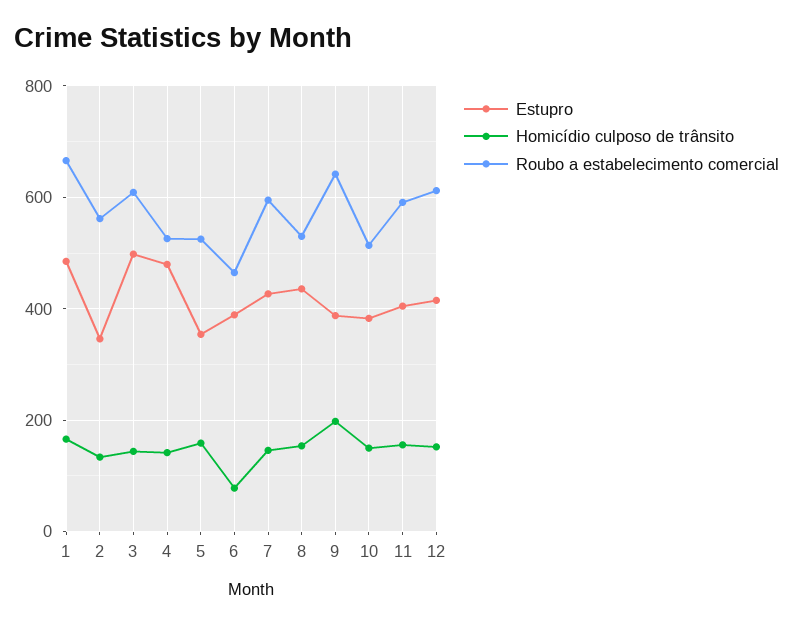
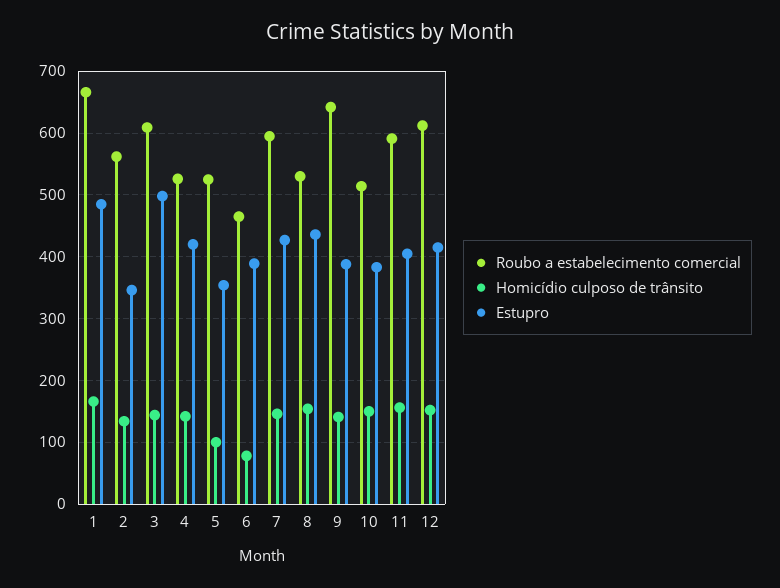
Estupro, 4: 480 -> 420
Homicídio culposo de trânsito, 5: 160 -> 100
Homicídio culposo de trânsito, 9: 200 -> 140

